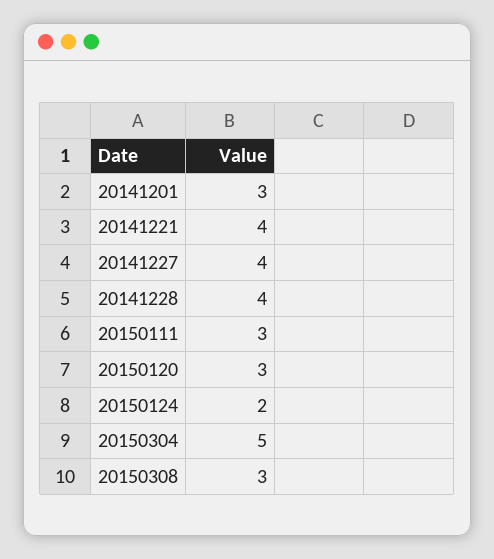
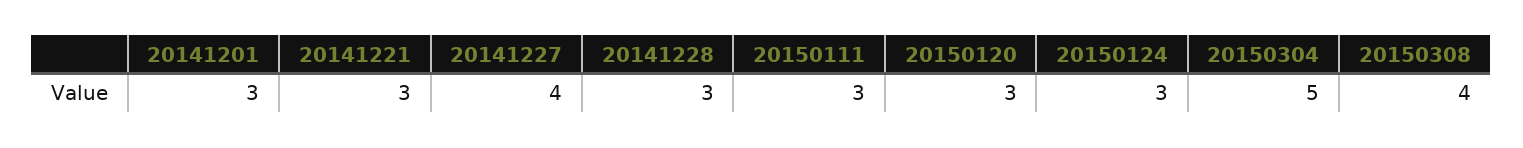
20141221: 4 -> 3
20141228: 4 -> 3
20150124: 2 -> 3
20150308: 3 -> 4

